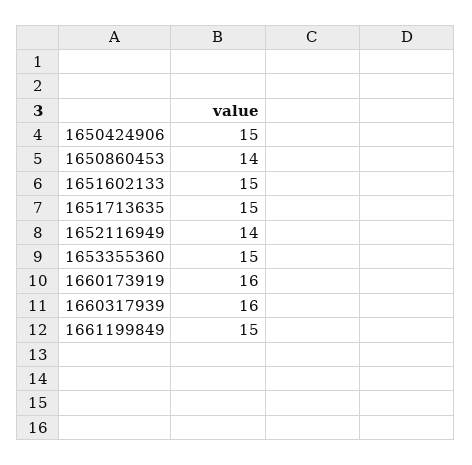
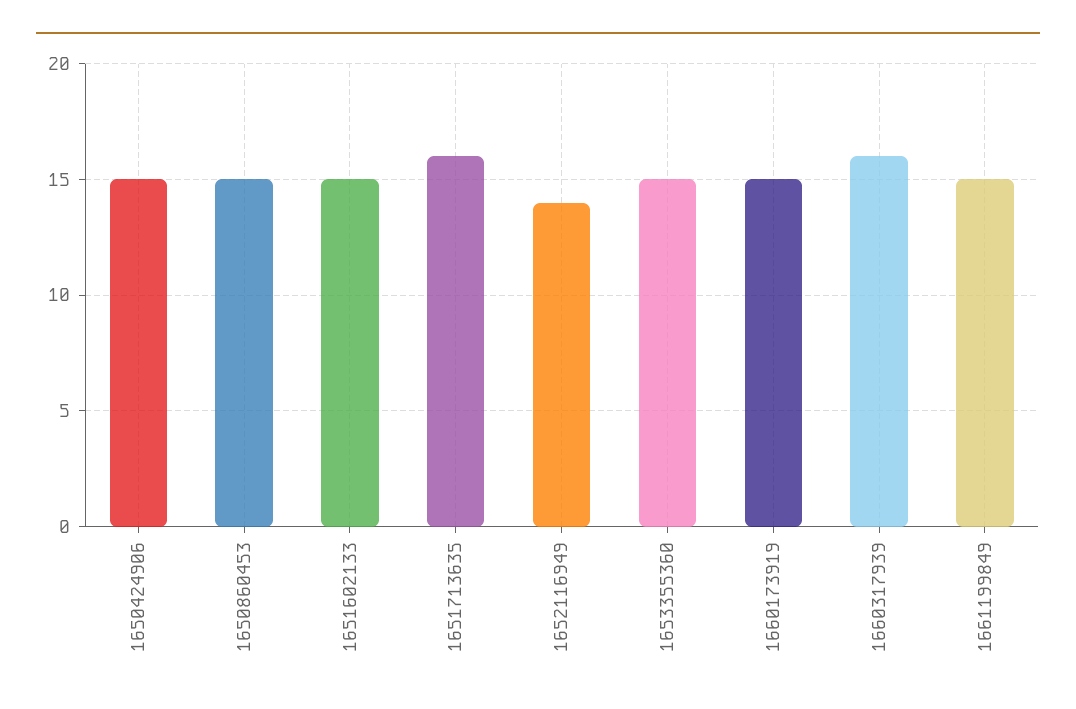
1650860453: 14 -> 15
1651713635: 15 -> 16
1660173919: 16 -> 15

